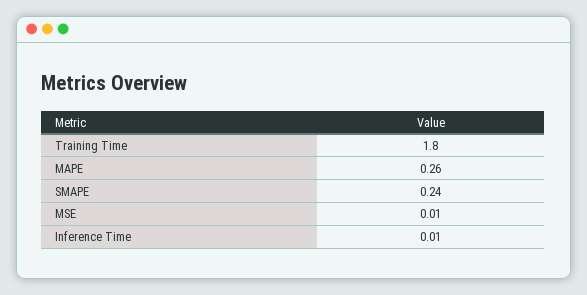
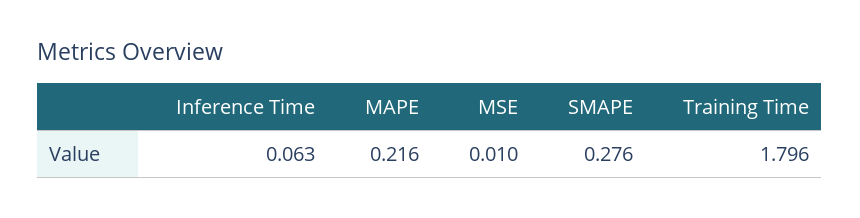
MAPE: 0.26 -> 0.216
SMAPE: 0.24 -> 0.276
Inference Time: 0.01 -> 0.063

